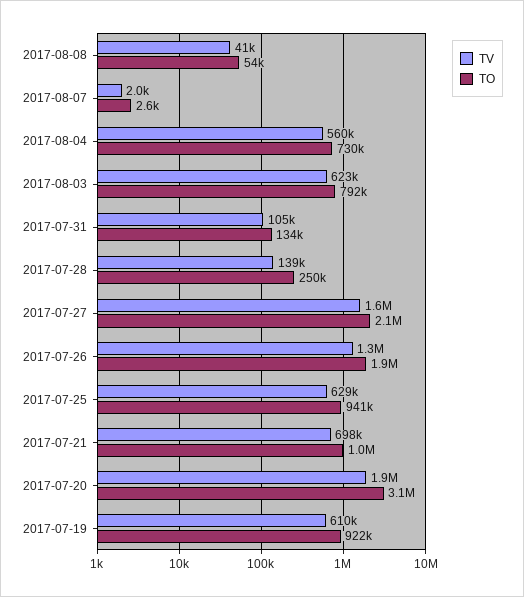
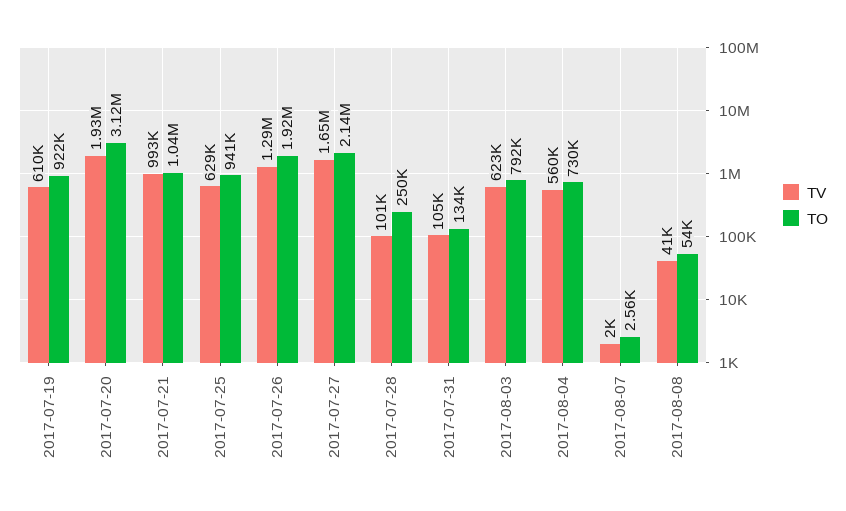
TV, 2017-07-28: 139000 -> 101000
TV, 2017-07-21: 698000 -> 993000

